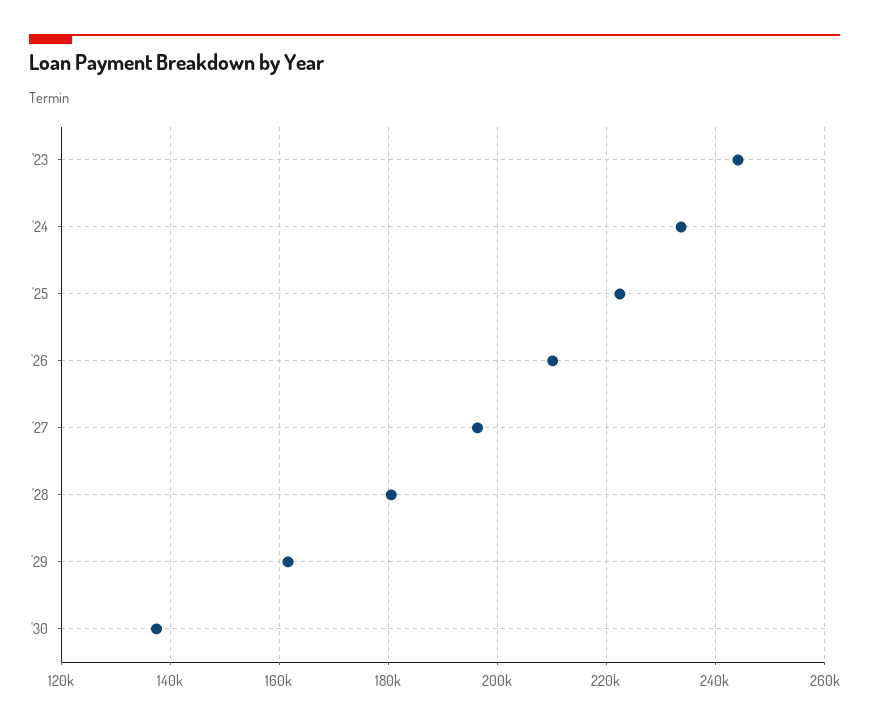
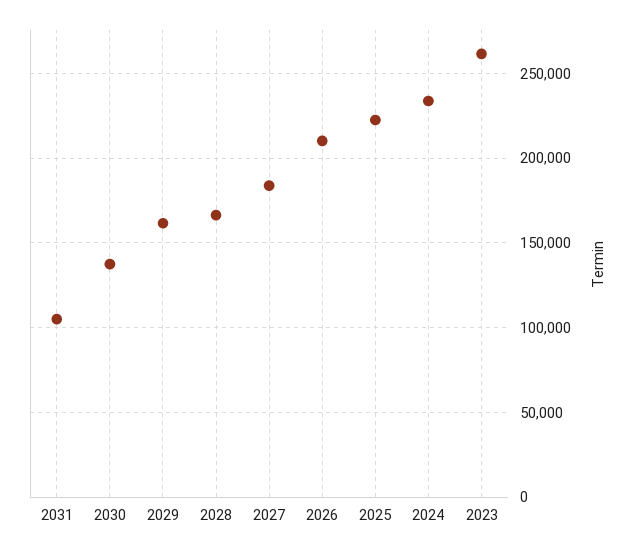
'23: 244000 -> 260000
'27: 196000 -> 185000
'28: 180000 -> 165000
2031: none -> 105000

